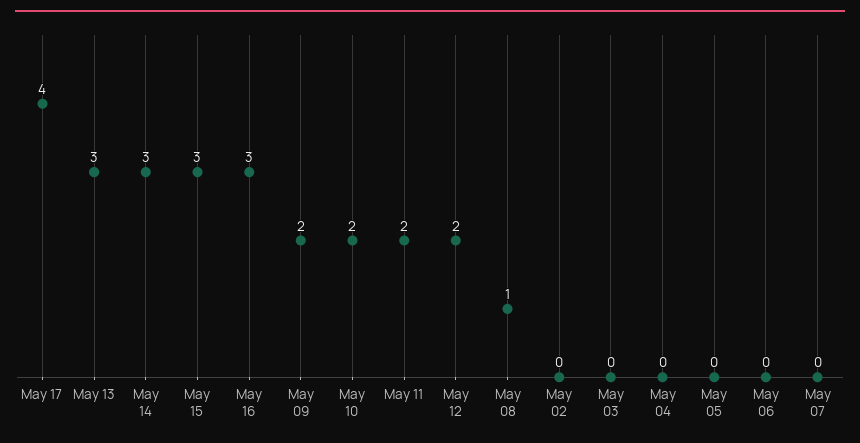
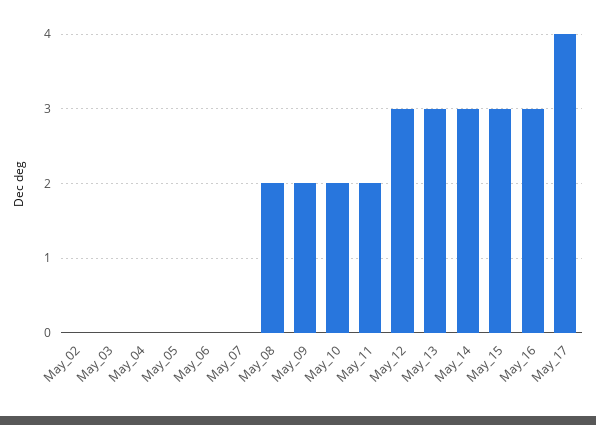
May 12: 2 -> 3
May 08: 1 -> 2

